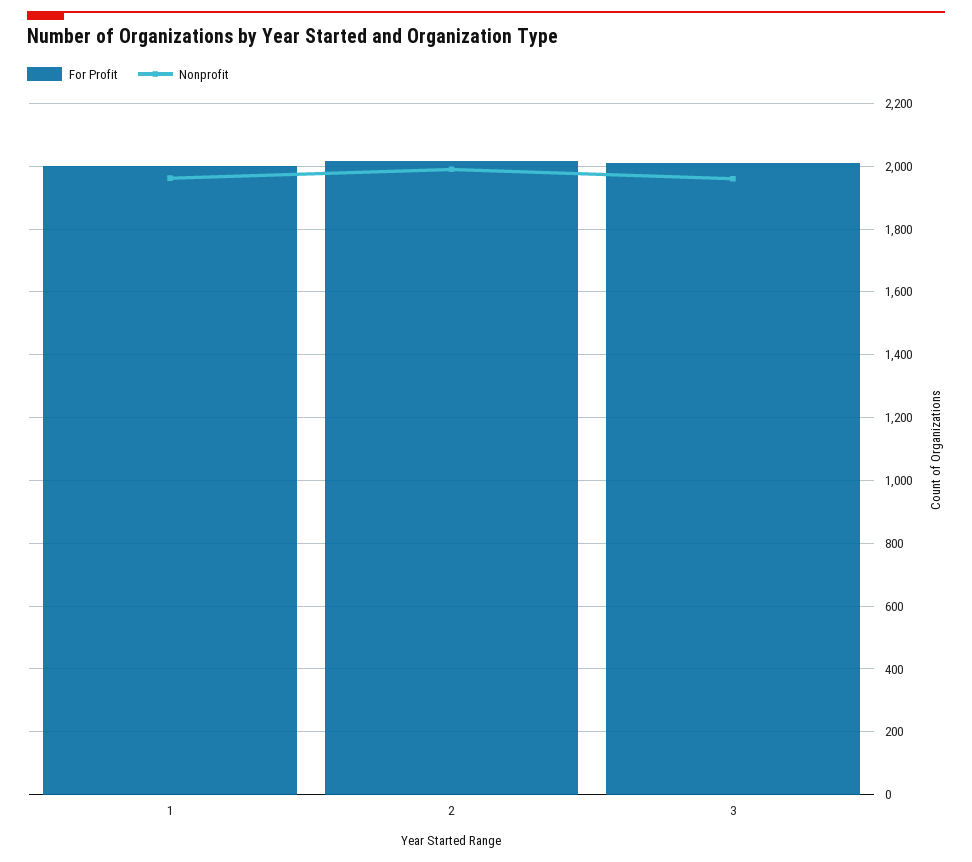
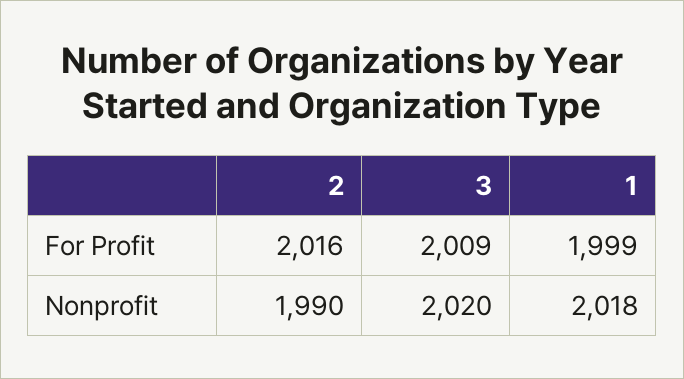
Nonprofit, 1: 1960 -> 2018
Nonprofit, 3: 1960 -> 2020

